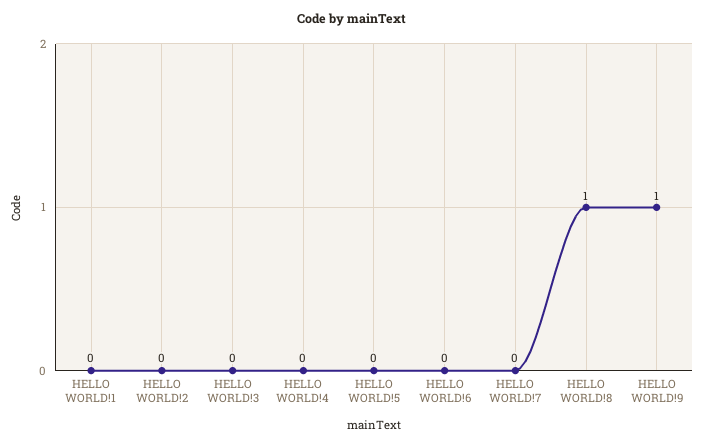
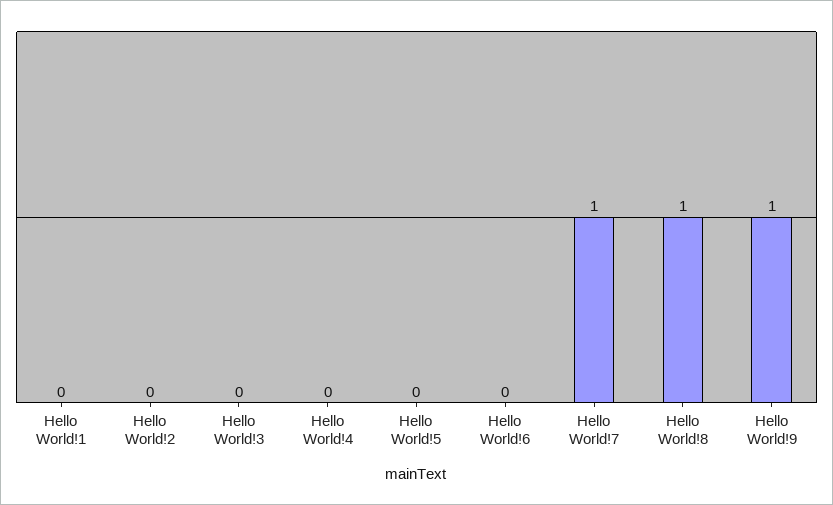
HELLO WORLD!7: 0 -> 1

